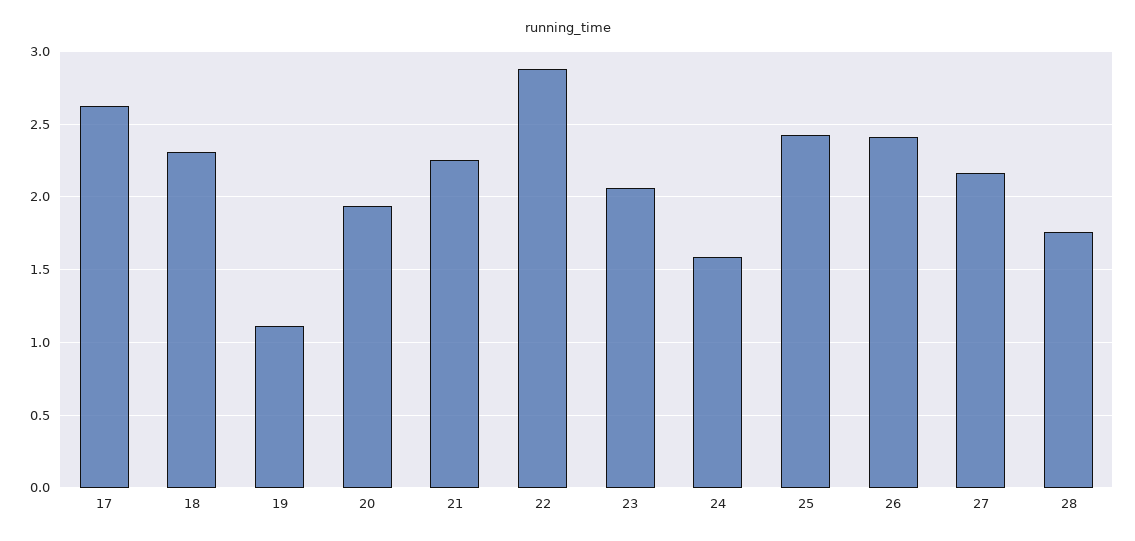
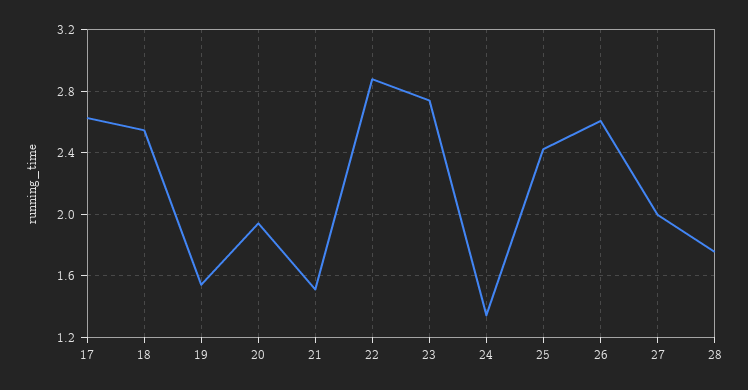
18: 2.3 -> 2.55
19: 1.1 -> 1.55
21: 2.25 -> 1.5
23: 2.05 -> 2.75
24: 1.6 -> 1.35
26: 2.4 -> 2.6
27: 2.15 -> 2

